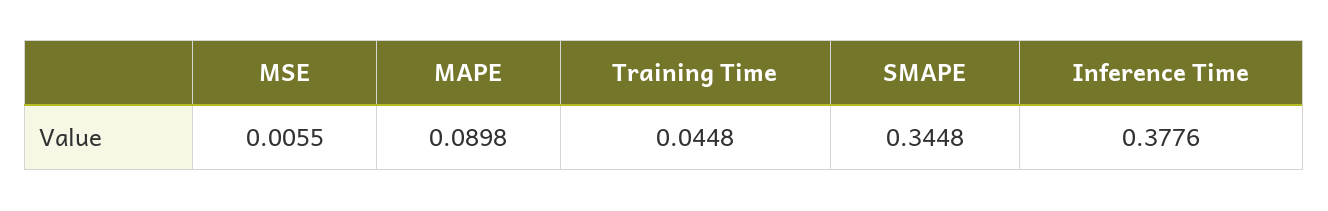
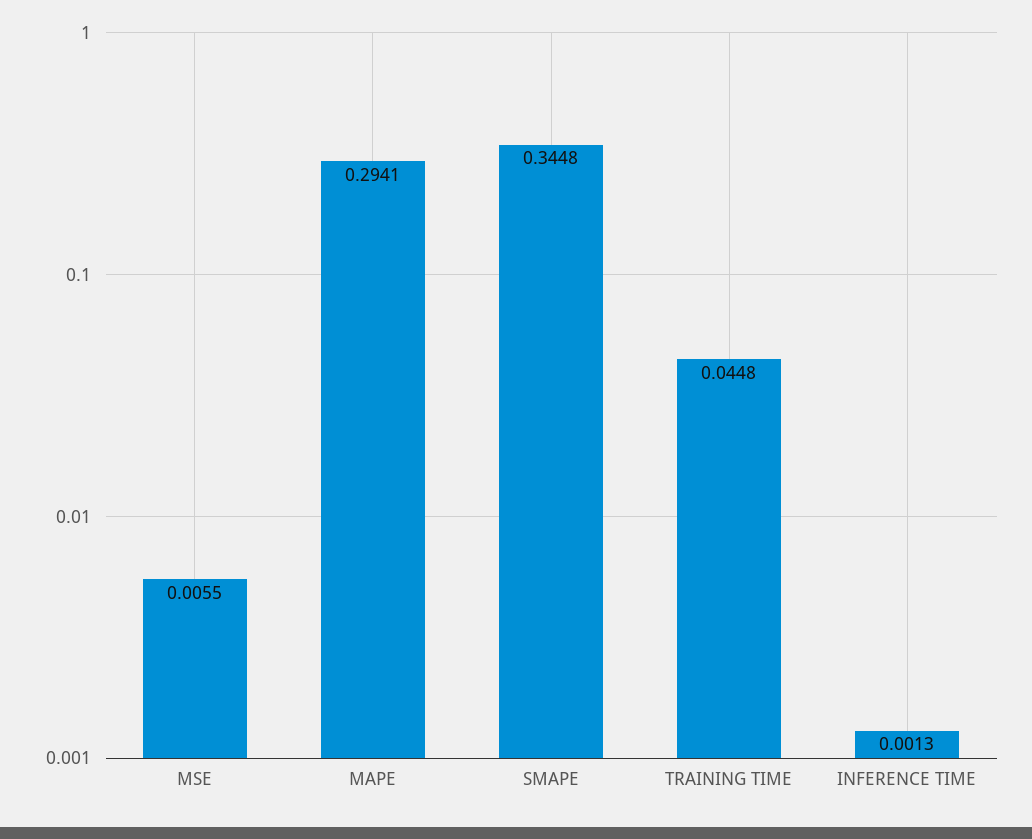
MAPE: 0.0898 -> 0.2941
Inference Time: 0.3776 -> 0.0013

